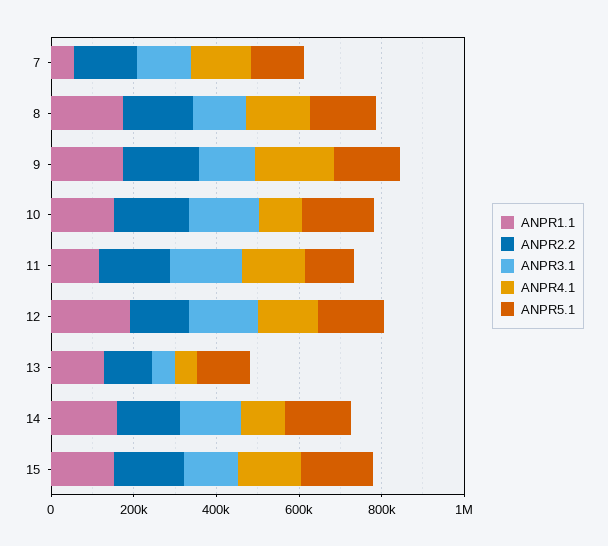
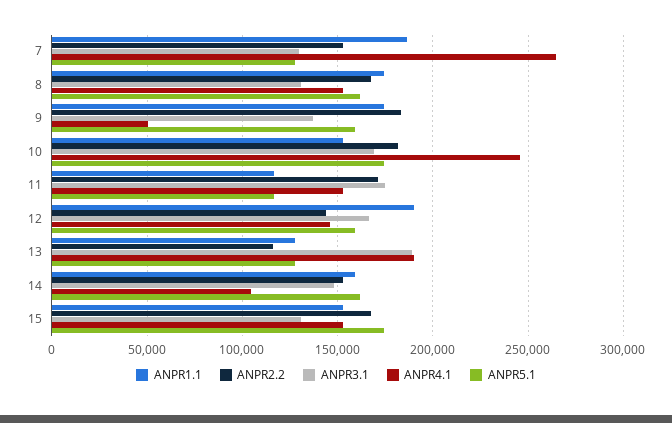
ANPR1.1, 7: 50000 -> 185000
ANPR4.1, 7: 150000 -> 265000
ANPR4.1, 9: 200000 -> 50000
ANPR4.1, 10: 100000 -> 245000
ANPR3.1, 13: 50000 -> 190000
ANPR4.1, 13: 50000 -> 190000

